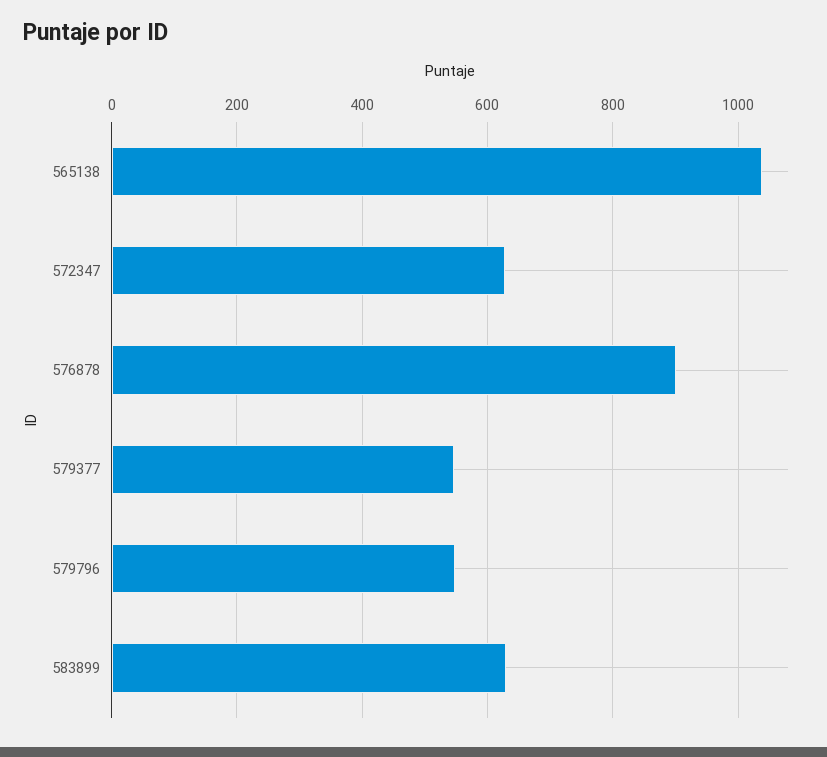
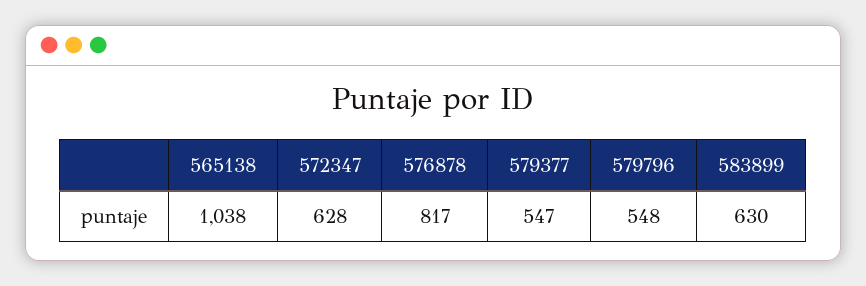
576878: 900 -> 817

